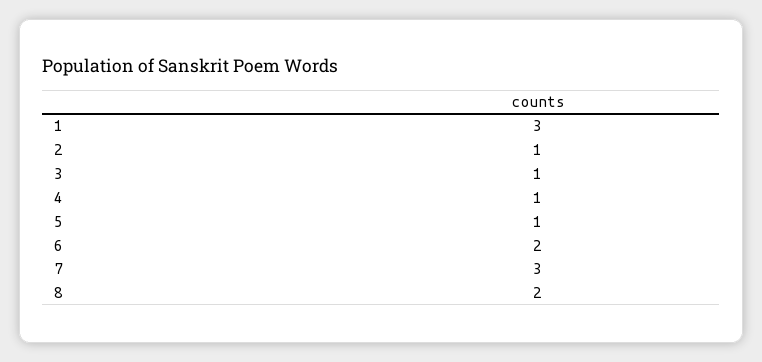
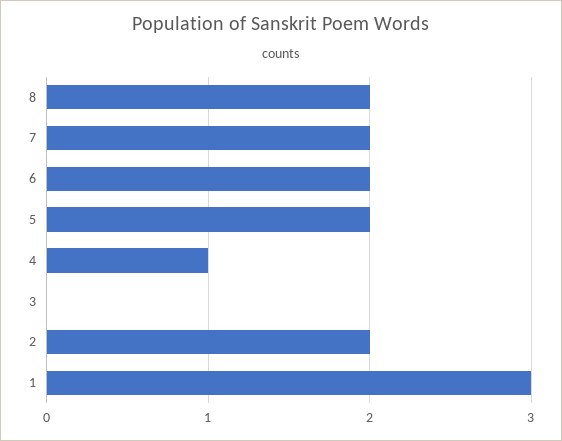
2: 1 -> 2
3: 1 -> 0
5: 1 -> 2
7: 3 -> 2

